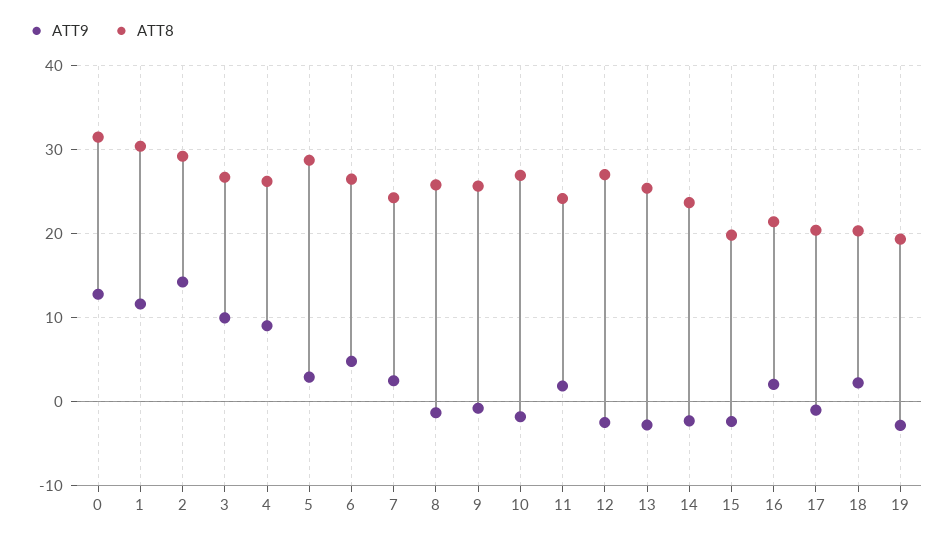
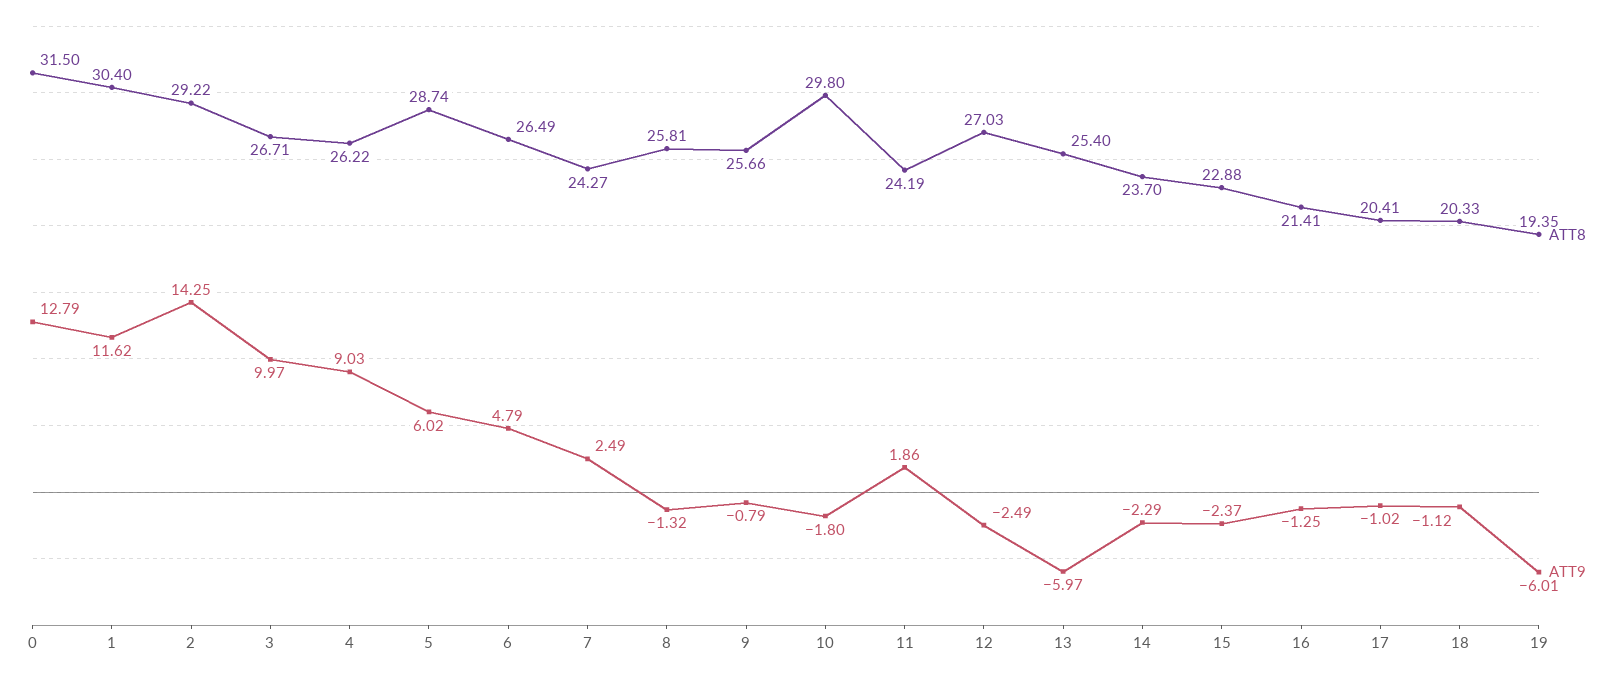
ATT9, 5: 3 -> 6.02
ATT8, 10: 27 -> 29.8
ATT9, 13: -3 -> -5.97
ATT8, 15: 20 -> 22.88
ATT9, 16: 2 -> -1.25
ATT9, 18: 2 -> -1.12
ATT9, 19: -3 -> -6.01

